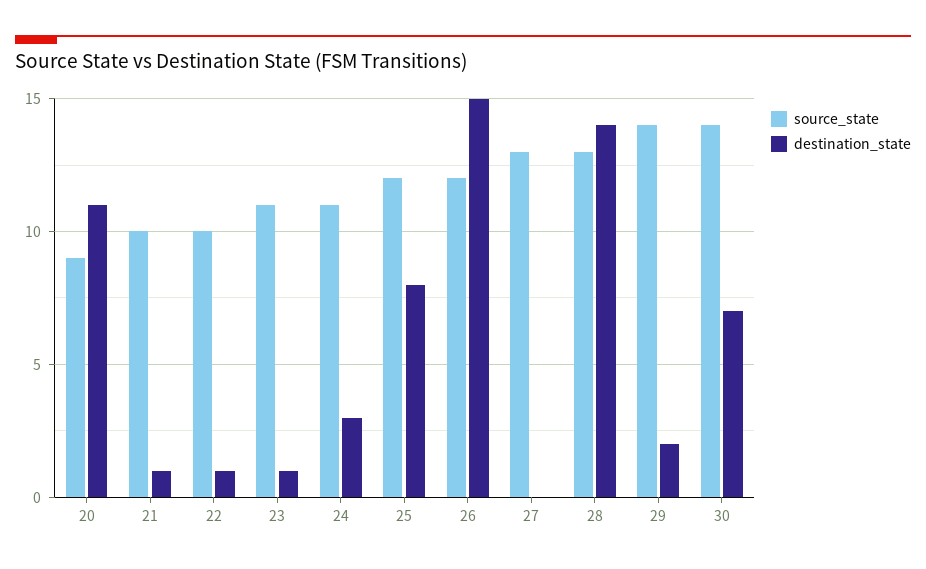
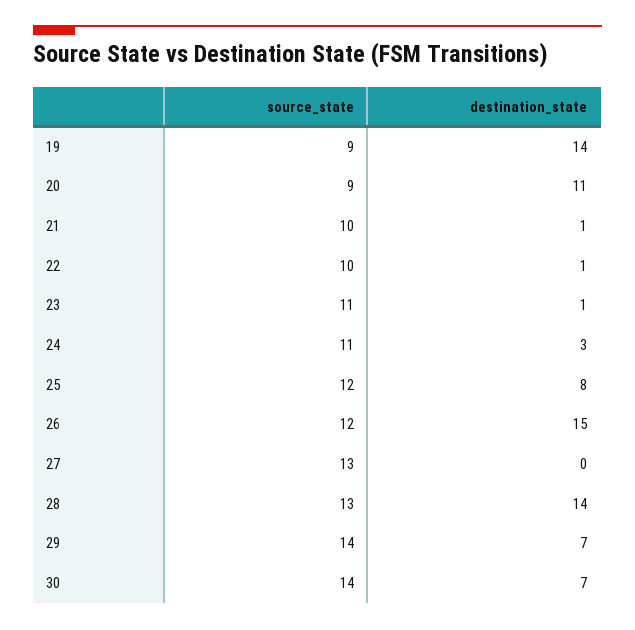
destination_state, 29: 2 -> 7
source_state, 19: none -> 9
destination_state, 19: none -> 14

